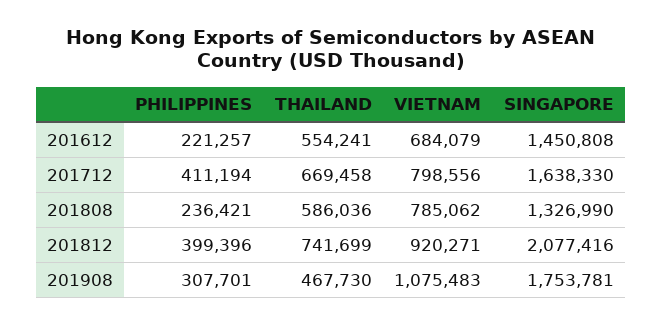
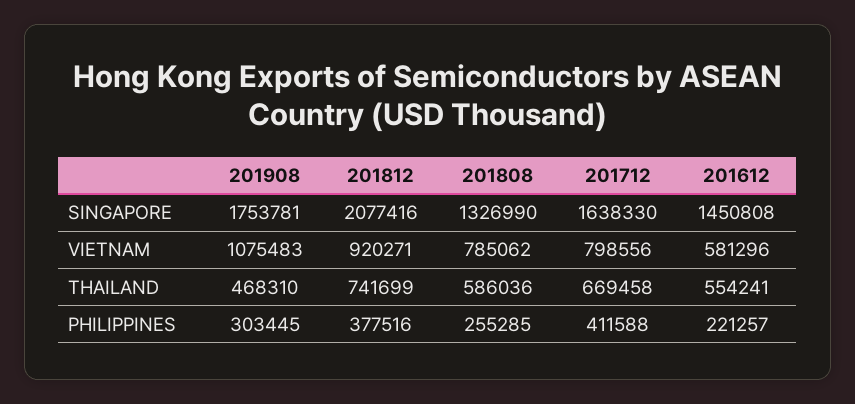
VIETNAM, 201612: 684079 -> 581296
PHILIPPINES, 201712: 411194 -> 411588
PHILIPPINES, 201808: 236421 -> 255285
PHILIPPINES, 201812: 399396 -> 377516
PHILIPPINES, 201908: 307701 -> 303445
THAILAND, 201908: 467730 -> 468310

